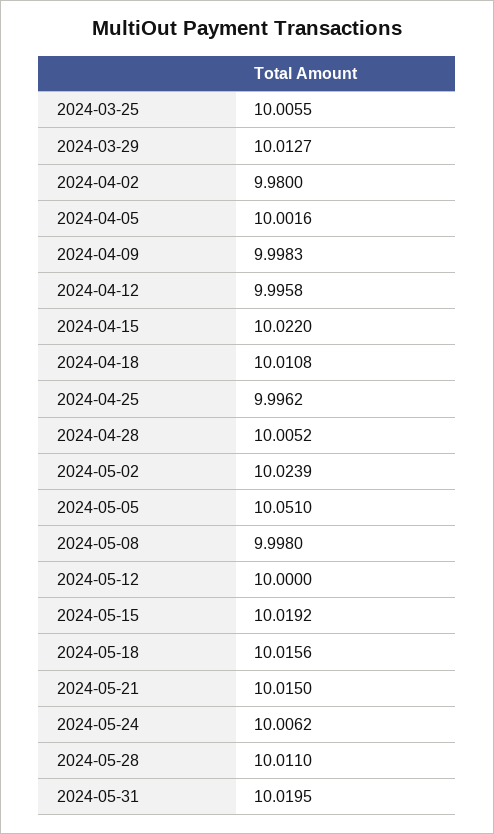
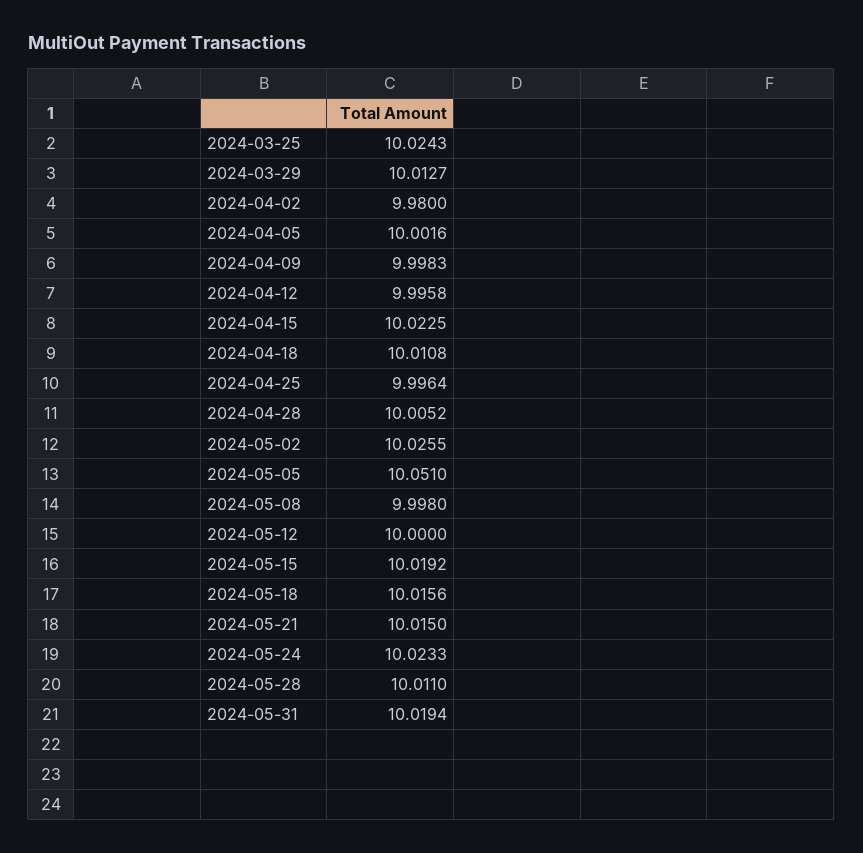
2024-03-25: 10.0055 -> 10.0243
2024-04-15: 10.022 -> 10.0225
2024-04-25: 9.9962 -> 9.9964
2024-05-02: 10.0239 -> 10.0255
2024-05-24: 10.0062 -> 10.0233
2024-05-31: 10.0195 -> 10.0194

